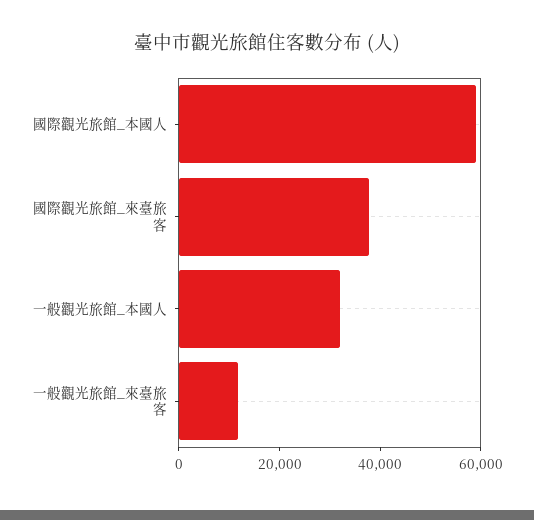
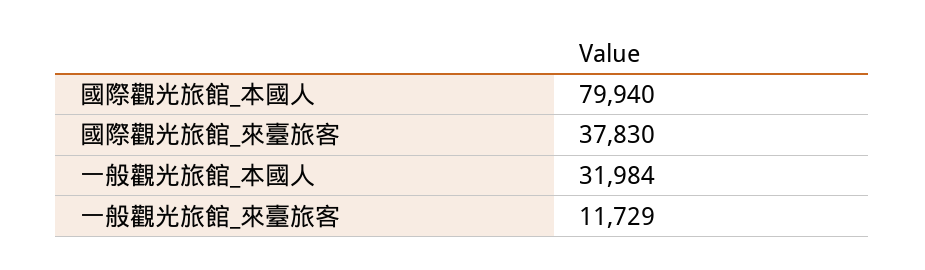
國際觀光旅館_本國人: 60000 -> 79940

